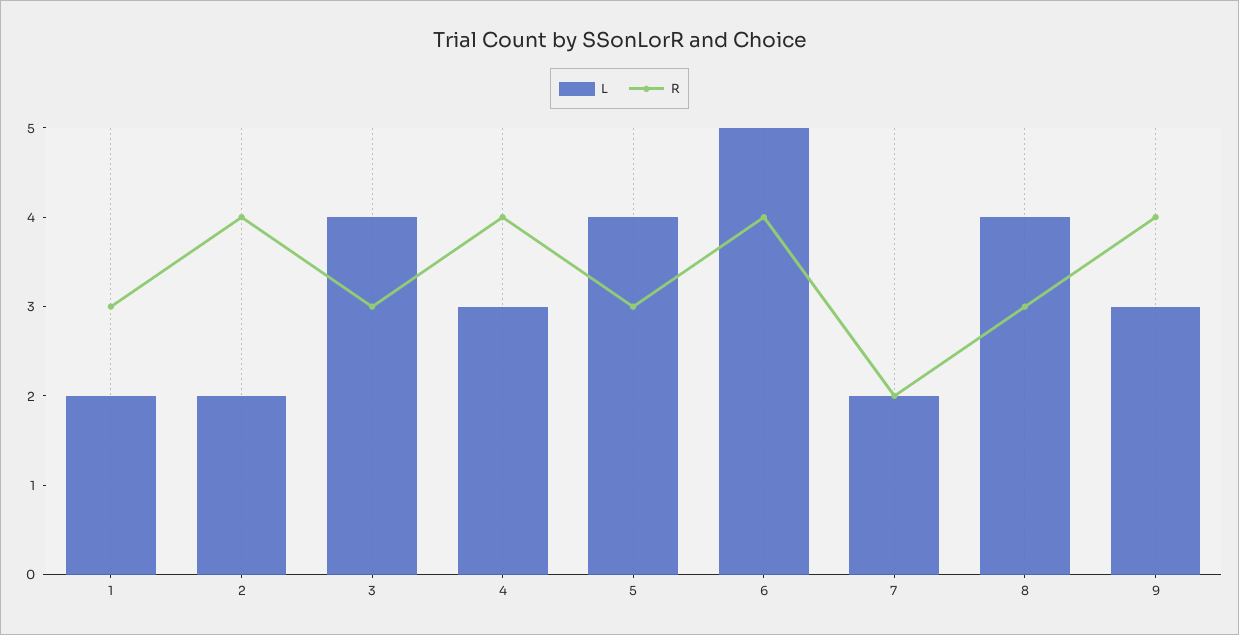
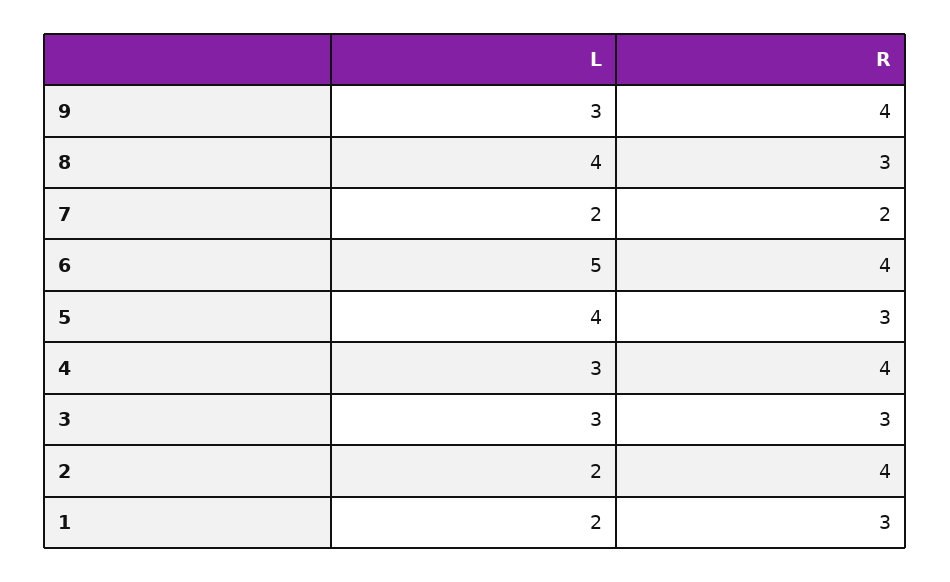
L, 3: 4 -> 3

